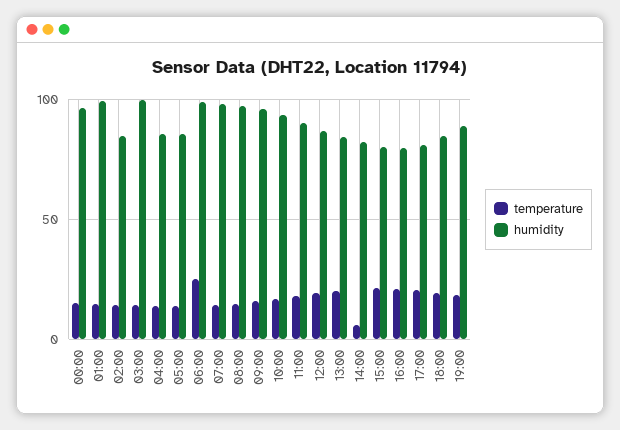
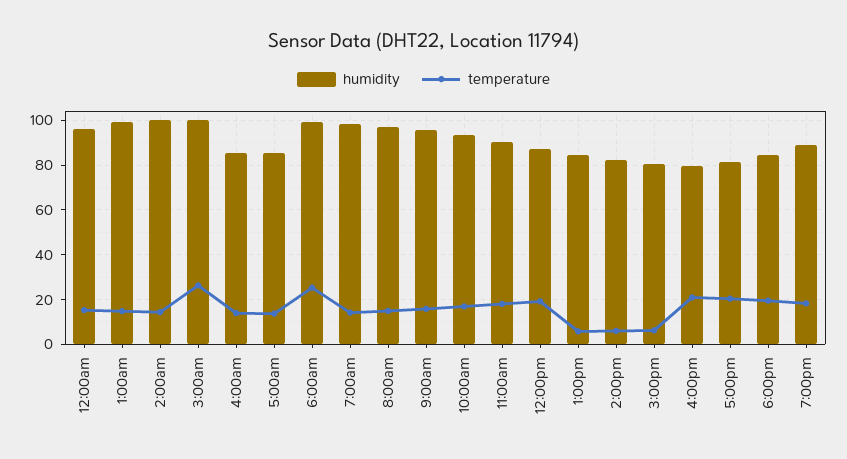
humidity, 02:00: 85 -> 100
temperature, 03:00: 15 -> 25
temperature, 13:00: 20 -> 5
temperature, 15:00: 20 -> 5

